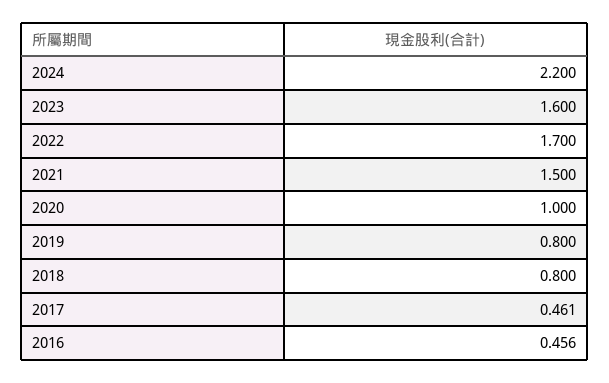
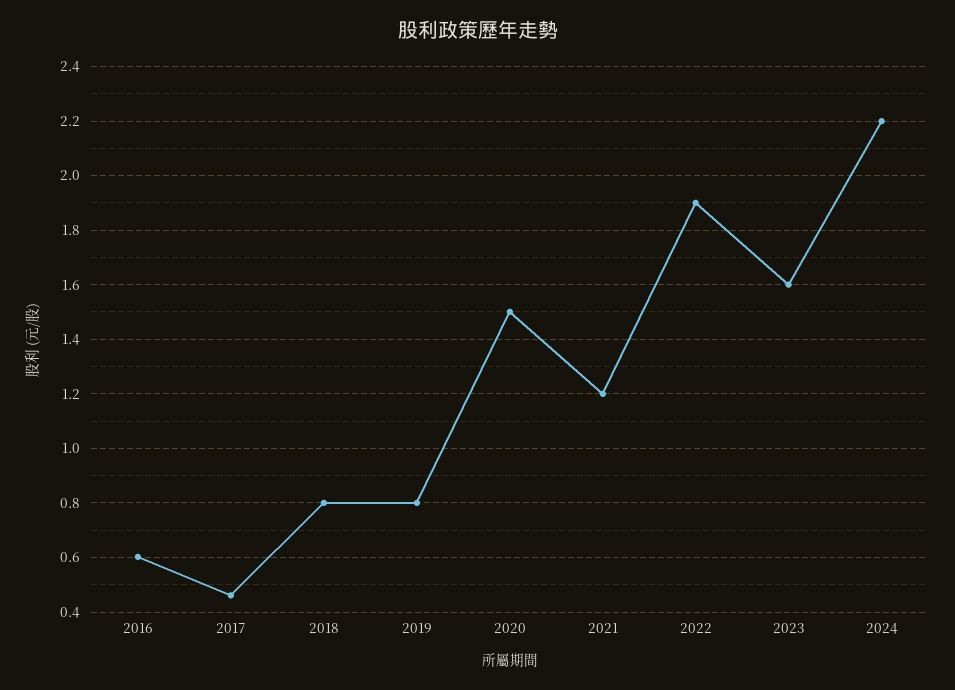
2022: 1.7 -> 1.9
2021: 1.5 -> 1.2
2020: 1 -> 1.5
2016: 0.456 -> 0.6

